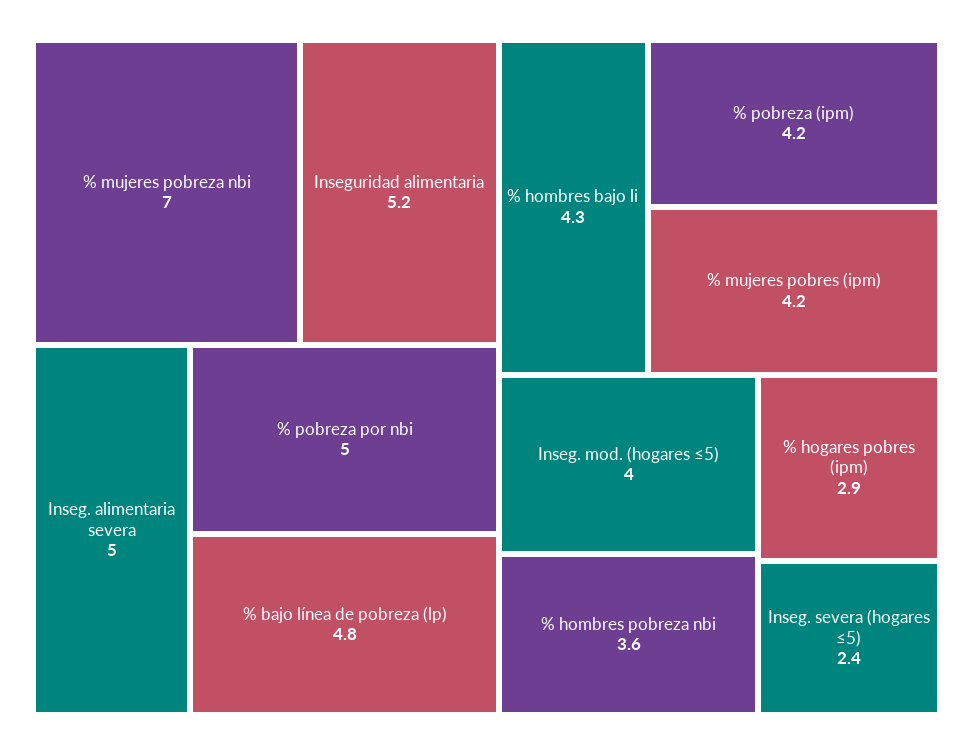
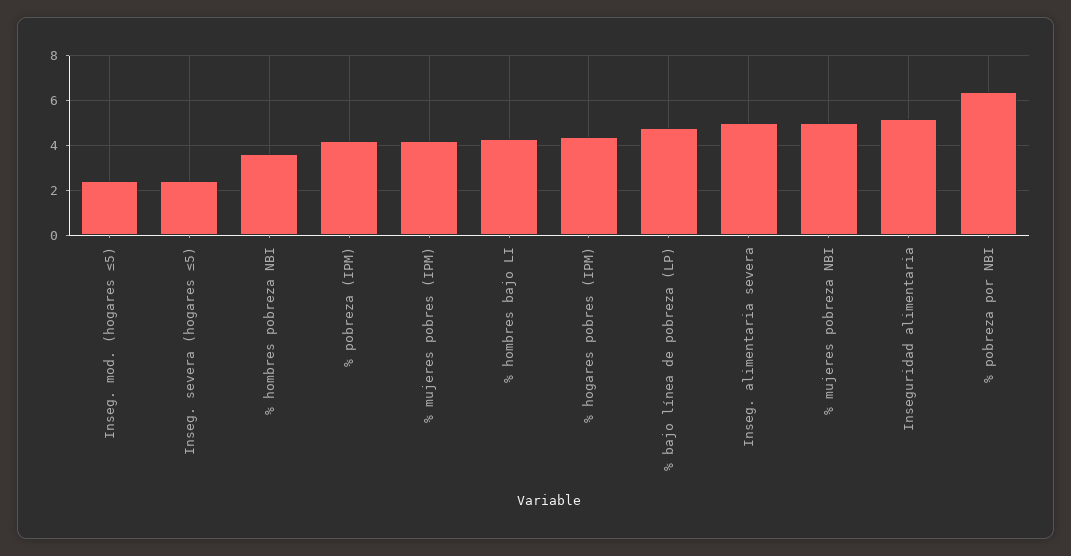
% mujeres pobreza nbi: 7 -> 5
% pobreza por nbi: 5 -> 6.5
Inseg. mod. (hogares ≤5): 4 -> 2.5
% hogares pobres (ipm): 2.9 -> 4.5

